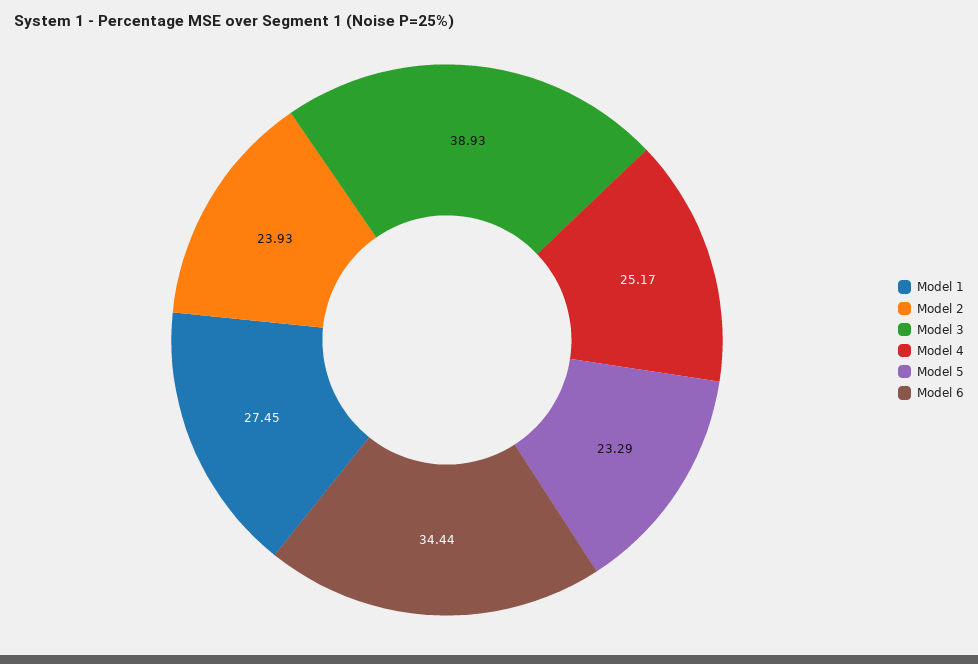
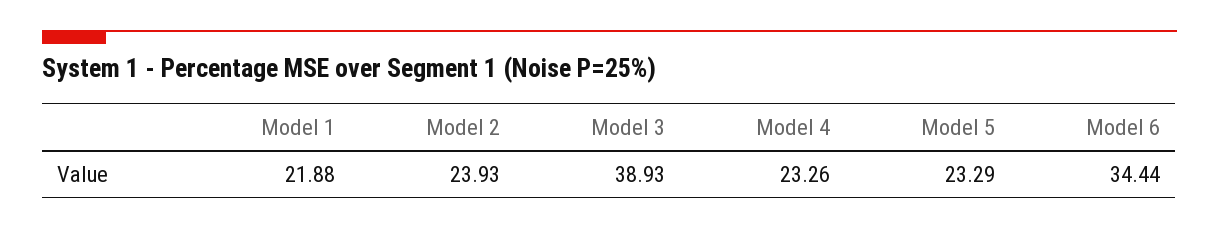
Model 1: 27.45 -> 21.88
Model 4: 25.17 -> 23.26

